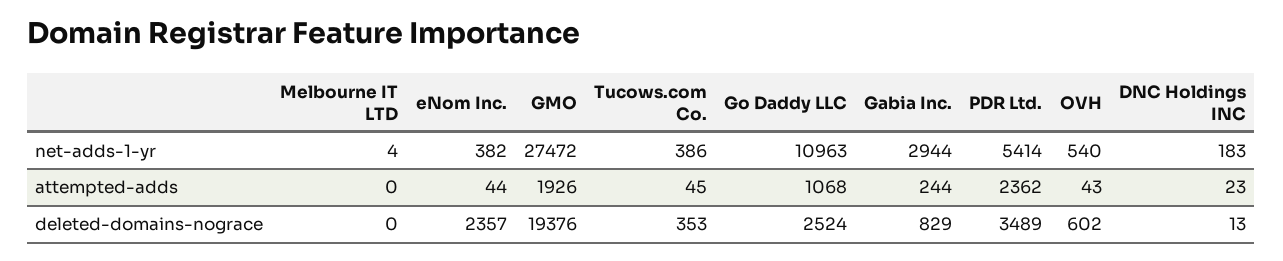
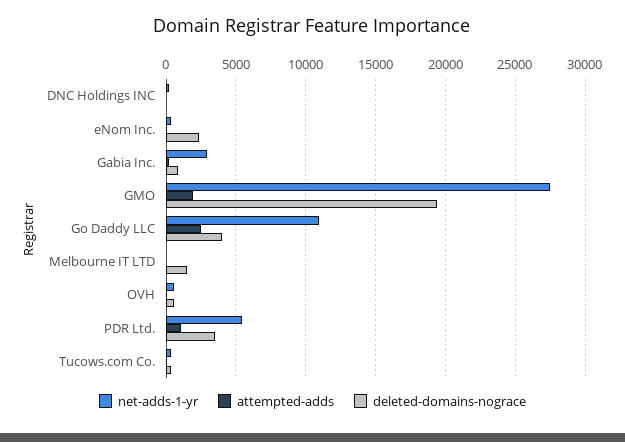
attempted-adds, Go Daddy LLC: 1068 -> 2500
attempted-adds, PDR Ltd.: 2362 -> 1000
deleted-domains-nograce, Melbourne IT LTD: 0 -> 1500
deleted-domains-nograce, Go Daddy LLC: 2524 -> 4000

